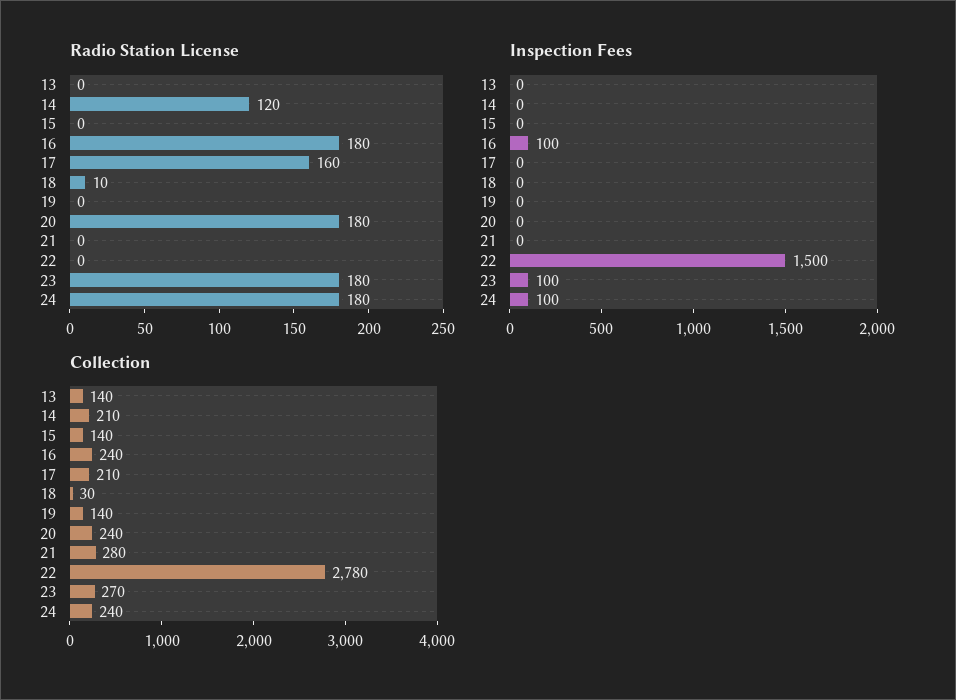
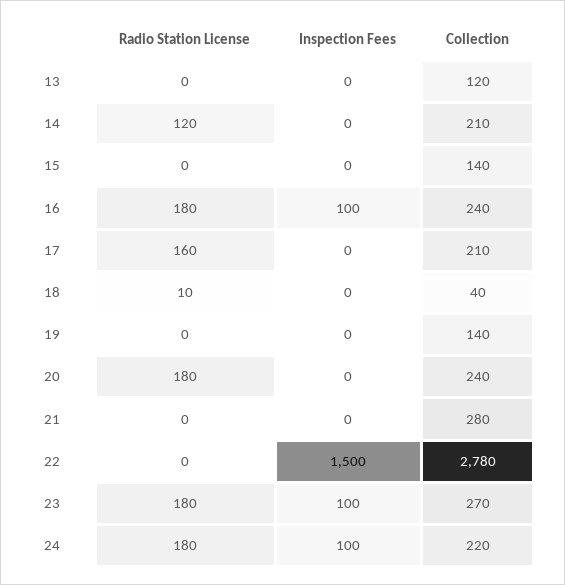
Collection, 13: 140 -> 120
Collection, 18: 30 -> 40
Collection, 24: 240 -> 220

